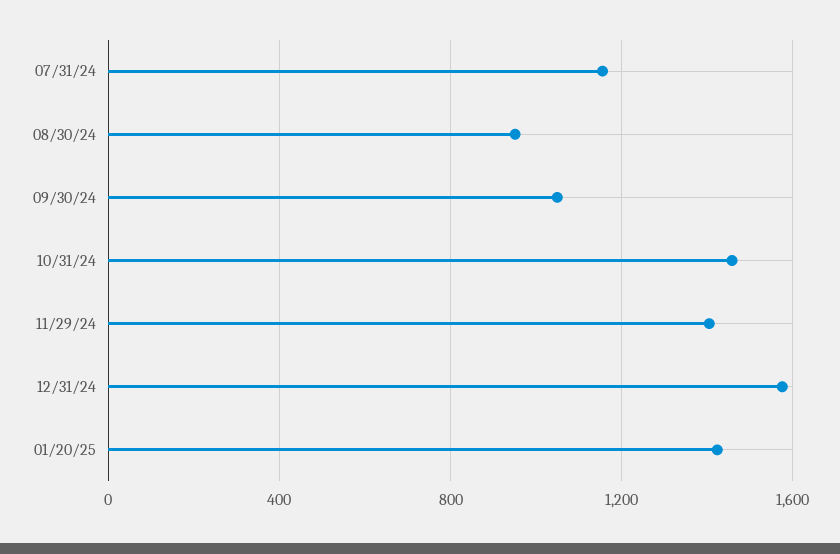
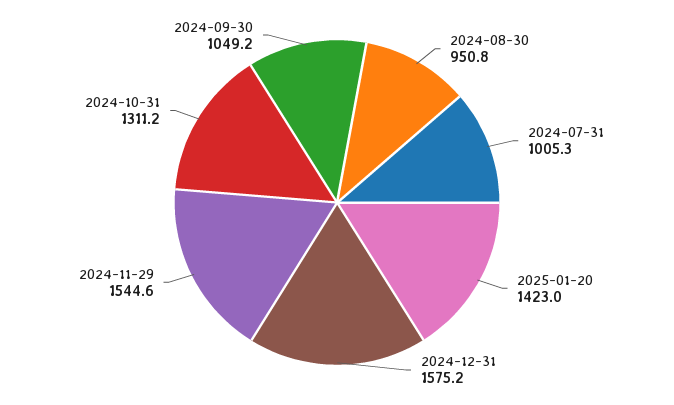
07/31/24: 1150 -> 1005.3
10/31/24: 1450 -> 1311.2
11/29/24: 1400 -> 1544.6

